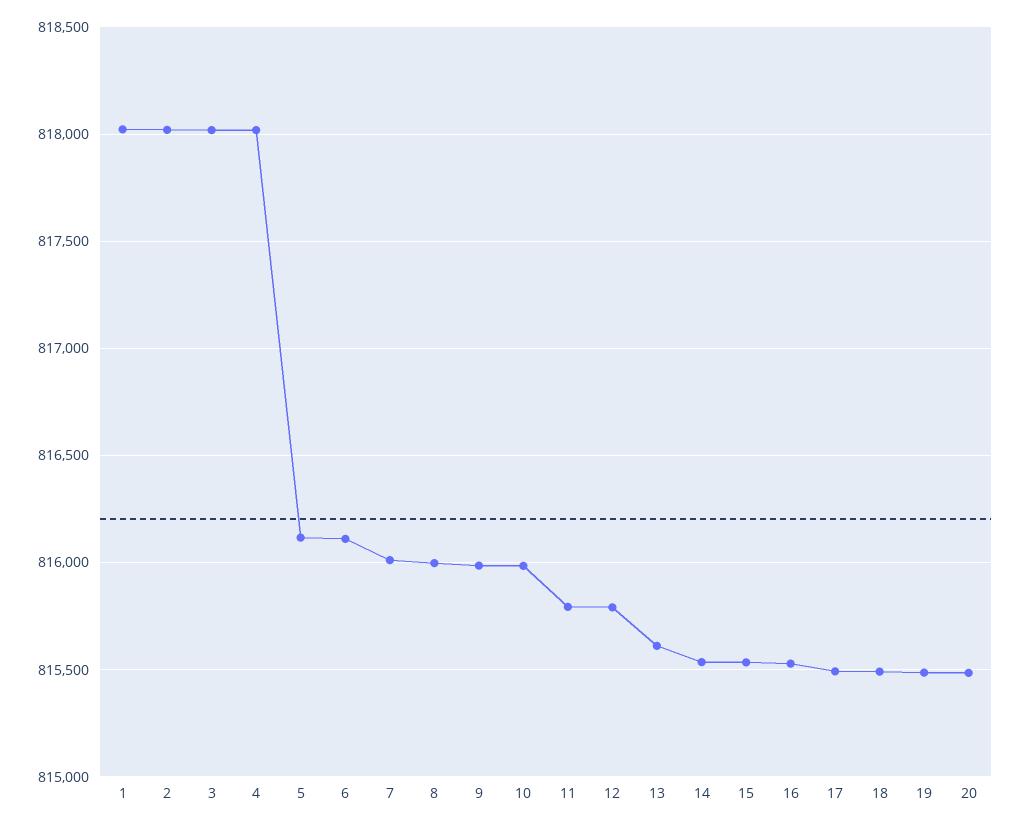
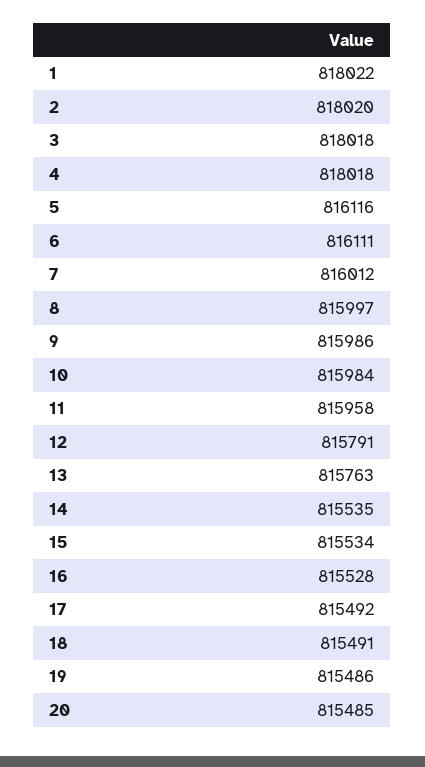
11: 815800 -> 815958
13: 815600 -> 815763

